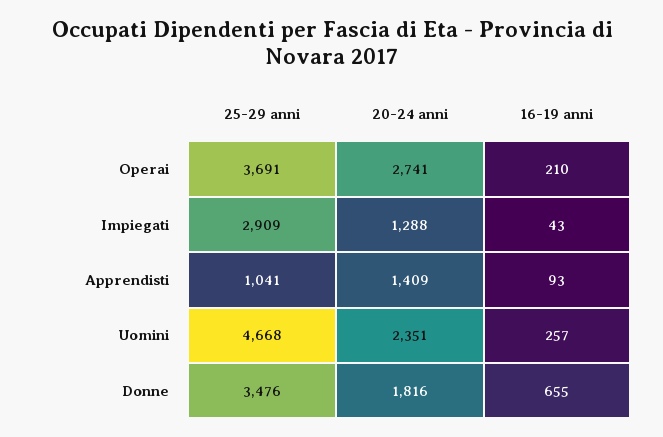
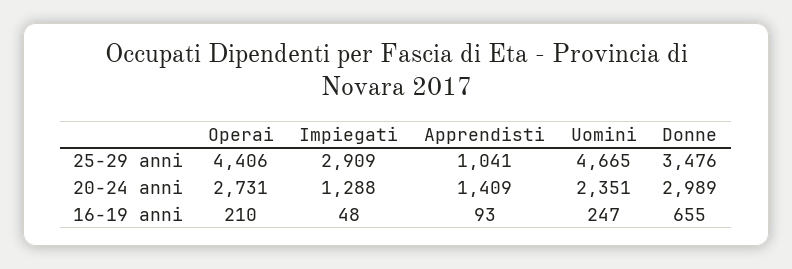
25-29 anni, Operai: 3691 -> 4406
20-24 anni, Operai: 2741 -> 2731
16-19 anni, Impiegati: 43 -> 48
25-29 anni, Uomini: 4668 -> 4665
16-19 anni, Uomini: 257 -> 247
20-24 anni, Donne: 1816 -> 2989

